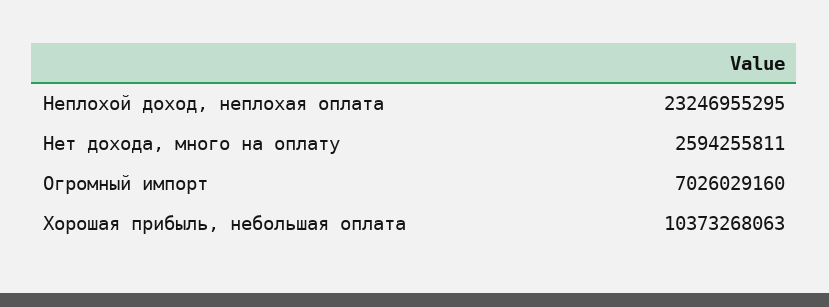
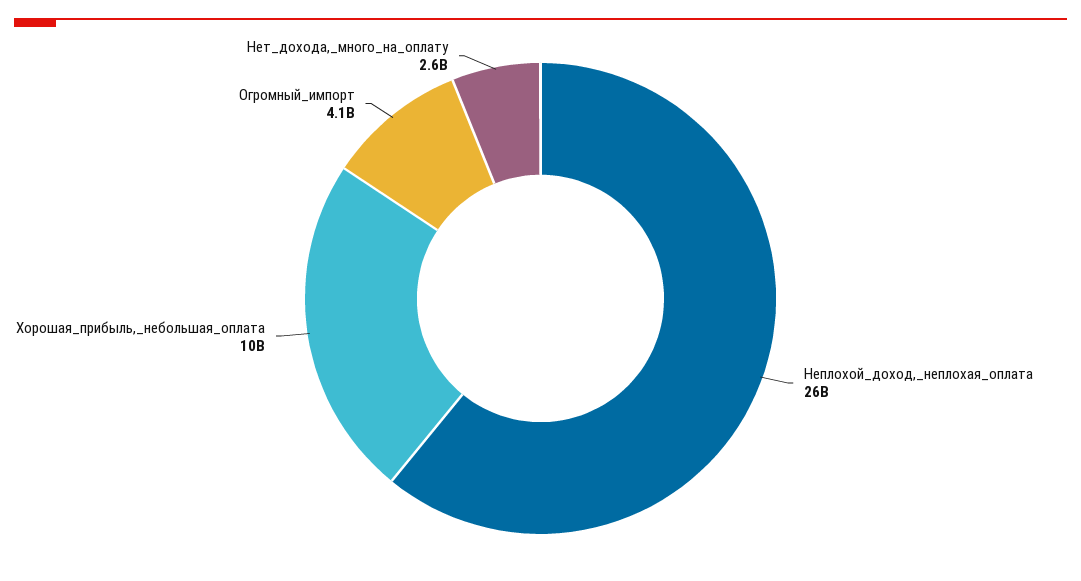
Неплохой доход, неплохая оплата: 23246955295 -> 26000000000
Огромный импорт: 7026029160 -> 4100000000

